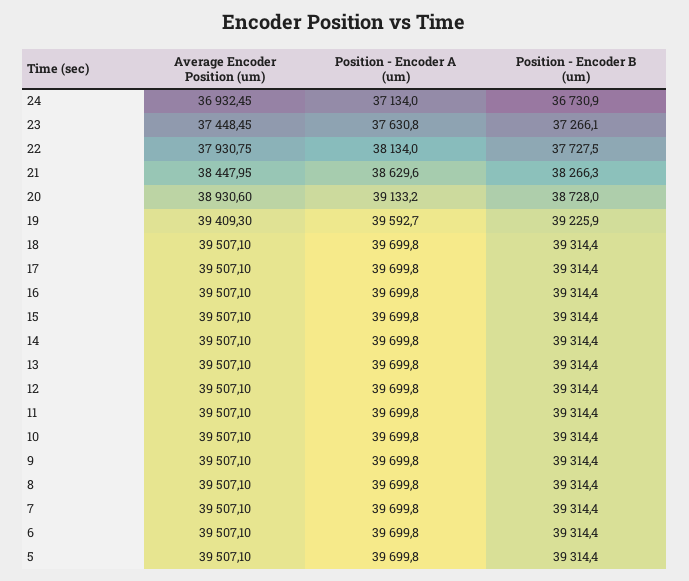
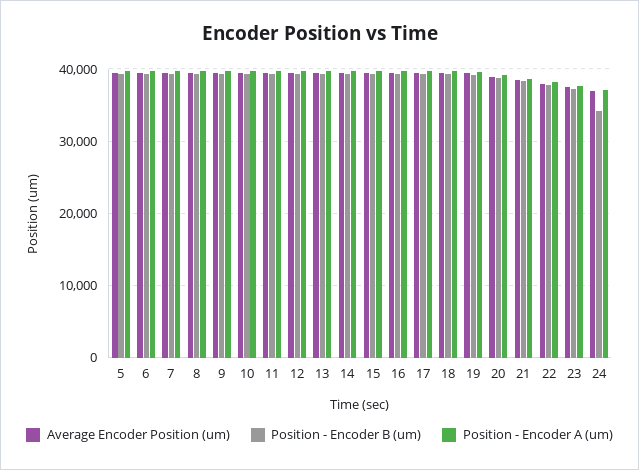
Position - Encoder B (um), 24: 36730.9 -> 34000

